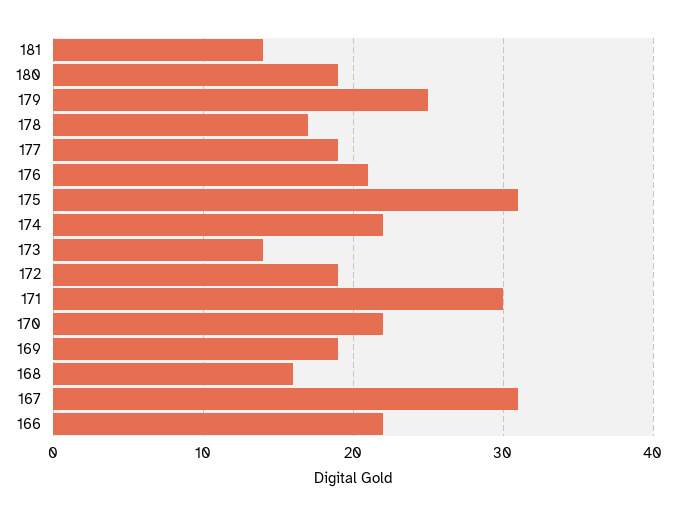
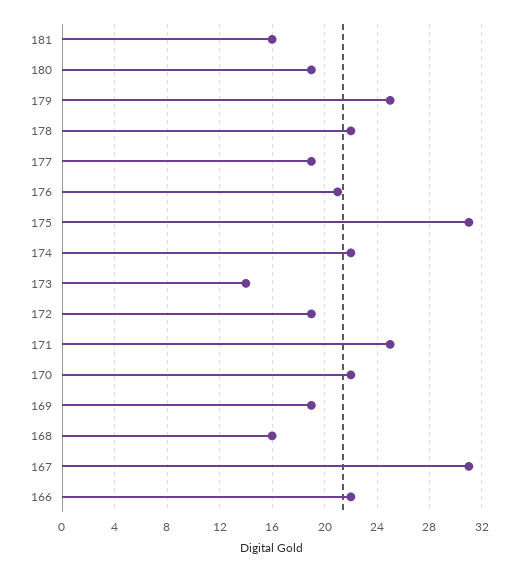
181: 14 -> 16
178: 17 -> 22
171: 30 -> 25

